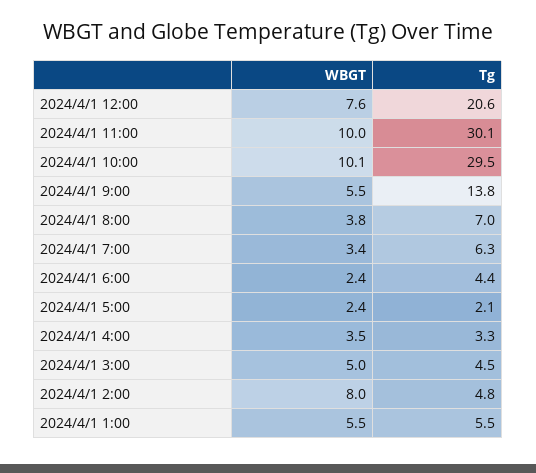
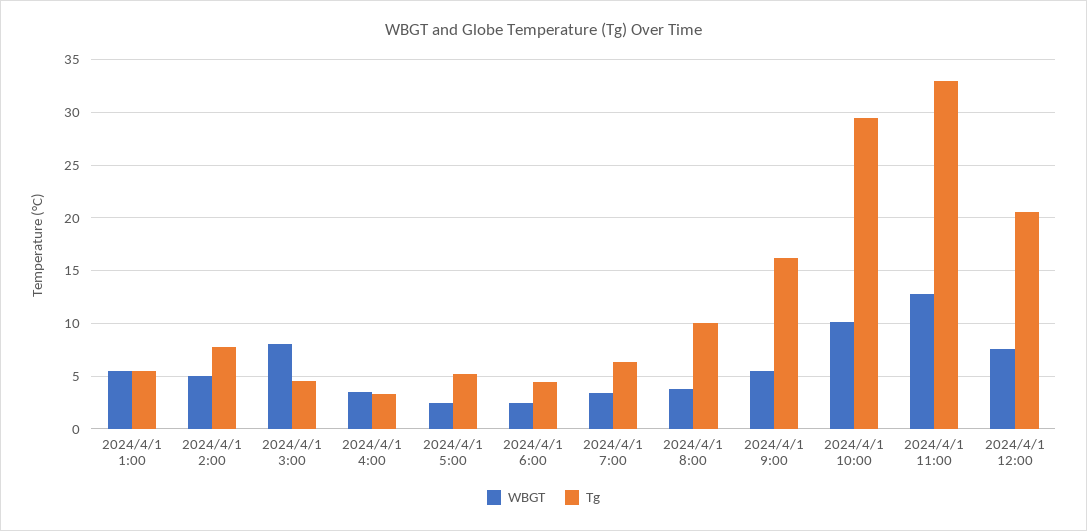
WBGT, 2024/4/1 11:00: 10 -> 13
Tg, 2024/4/1 11:00: 30.1 -> 33
Tg, 2024/4/1 9:00: 13.8 -> 16
Tg, 2024/4/1 8:00: 7 -> 10
Tg, 2024/4/1 5:00: 2.1 -> 5
WBGT, 2024/4/1 3:00: 5 -> 8
WBGT, 2024/4/1 2:00: 8 -> 5
Tg, 2024/4/1 2:00: 4.8 -> 8

